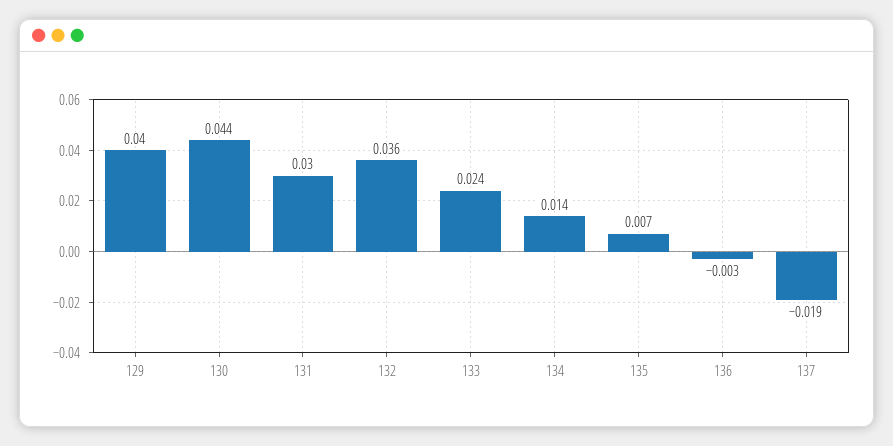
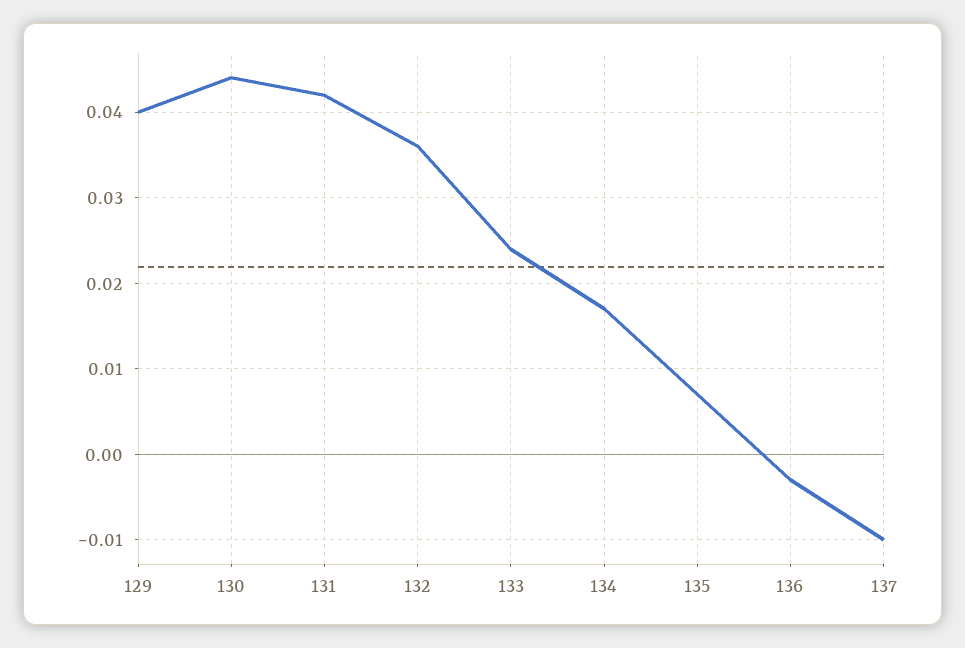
131: 0.03 -> 0.042
134: 0.014 -> 0.017
137: -0.019 -> -0.01

